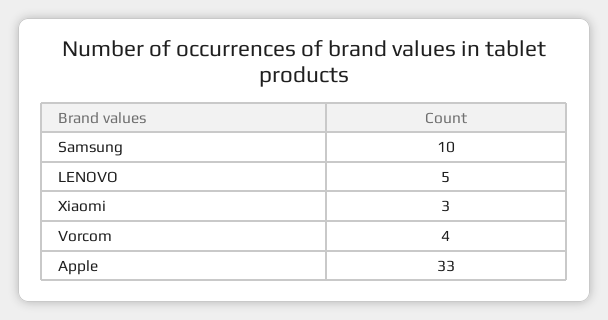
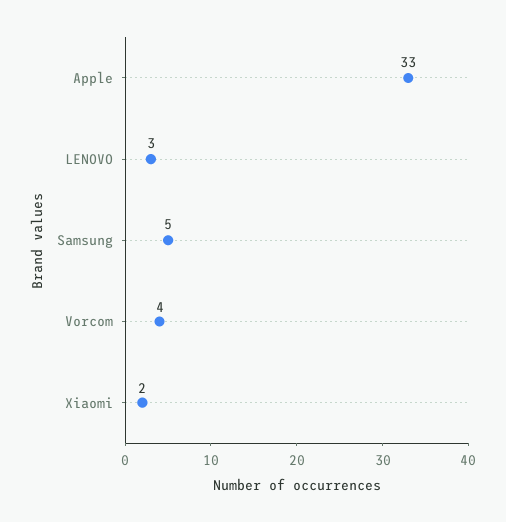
Samsung: 10 -> 5
LENOVO: 5 -> 3
Xiaomi: 3 -> 2

